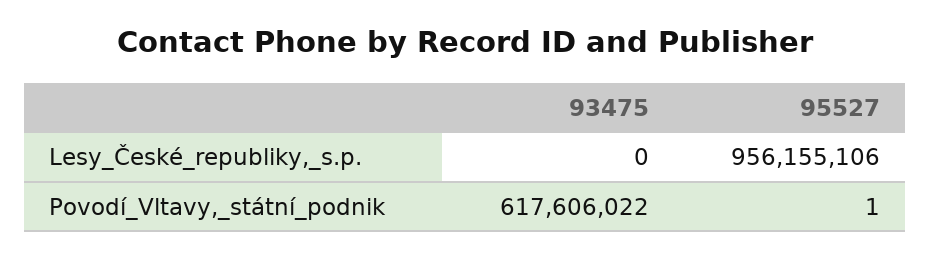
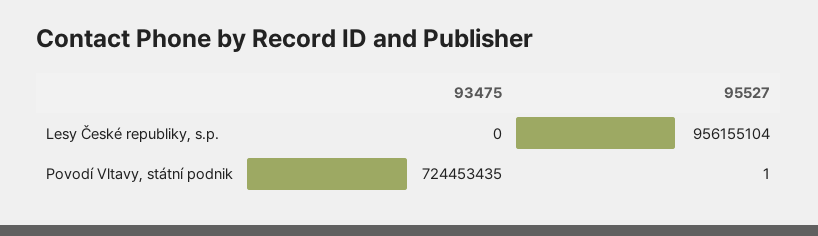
95527, Lesy_České_republiky,_s.p.: 956155106 -> 956155104
93475, Povodí_Vltavy,_státní_podnik: 617606022 -> 724453435

